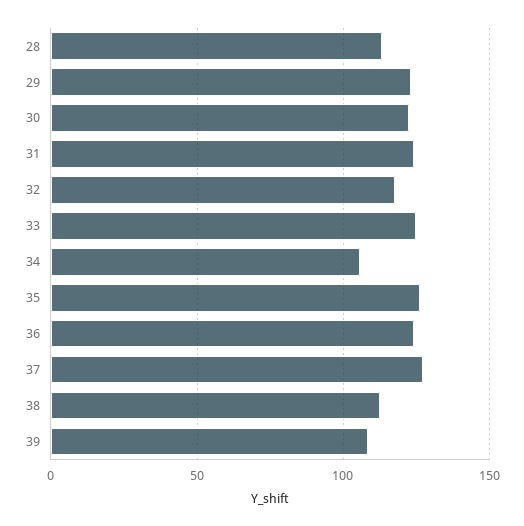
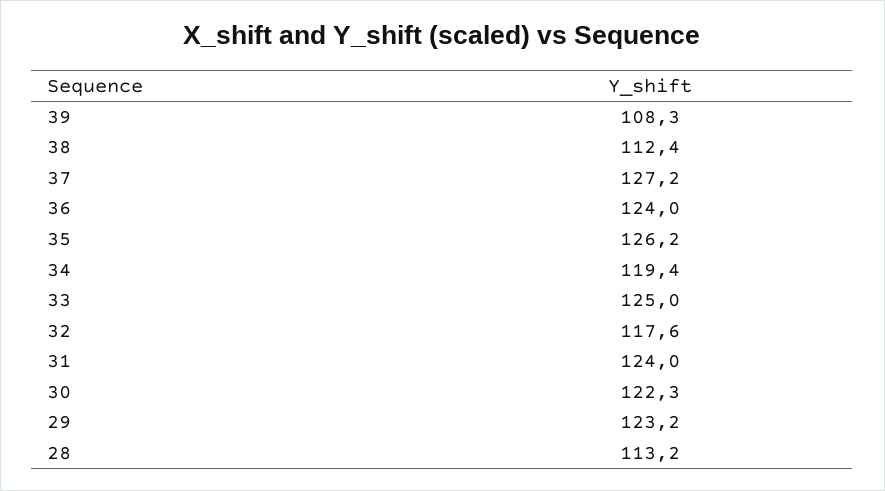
34: 105 -> 119.4

